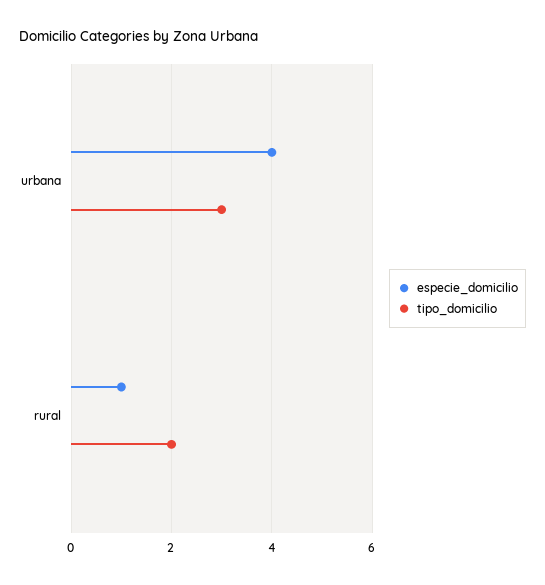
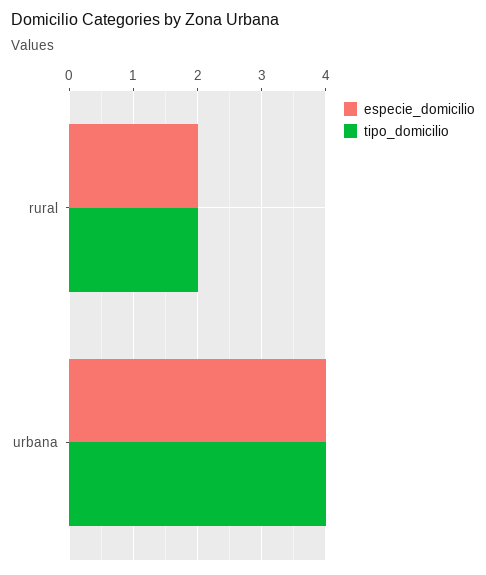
tipo_domicilio, urbana: 3 -> 4
especie_domicilio, rural: 1 -> 2

